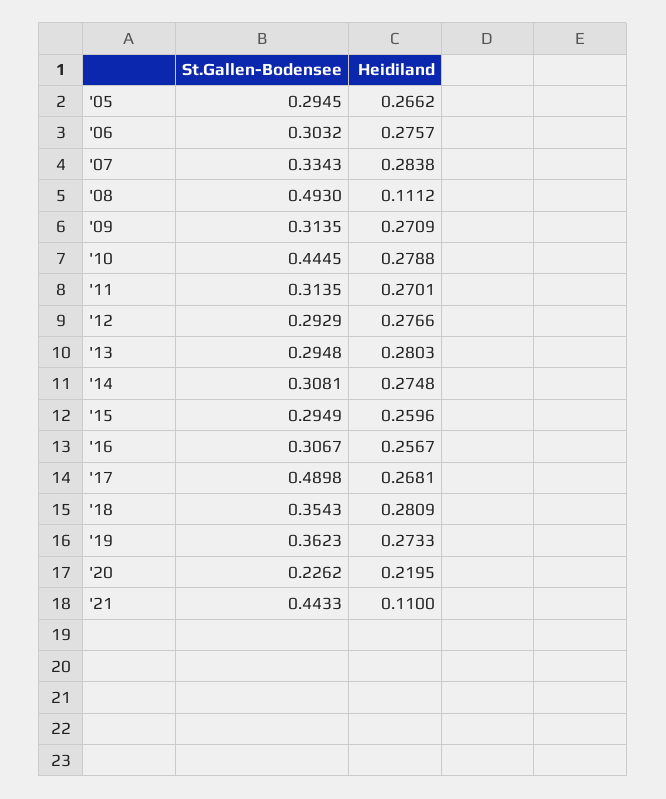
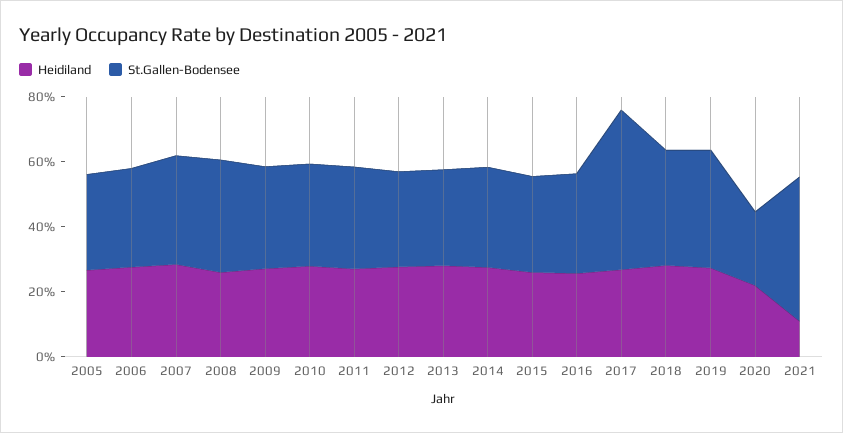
St.Gallen-Bodensee, '08: 0.493 -> 0.35
Heidiland, '08: 0.1112 -> 0.25
St.Gallen-Bodensee, '10: 0.4445 -> 0.3

